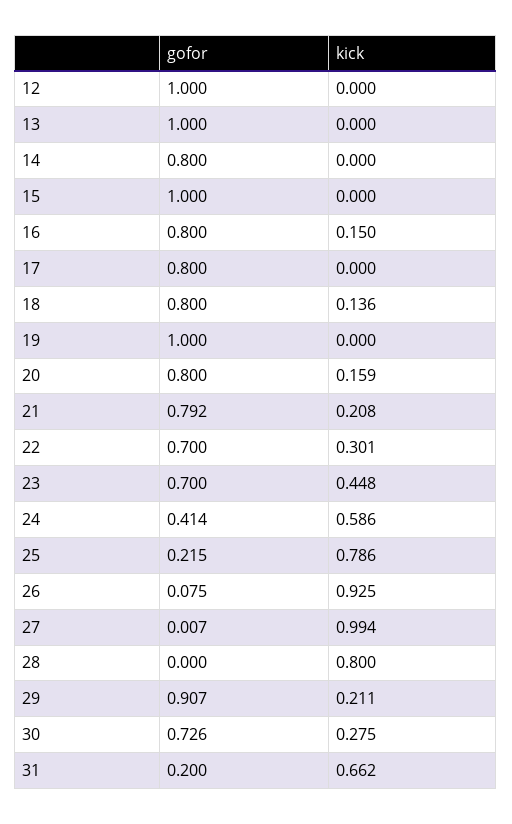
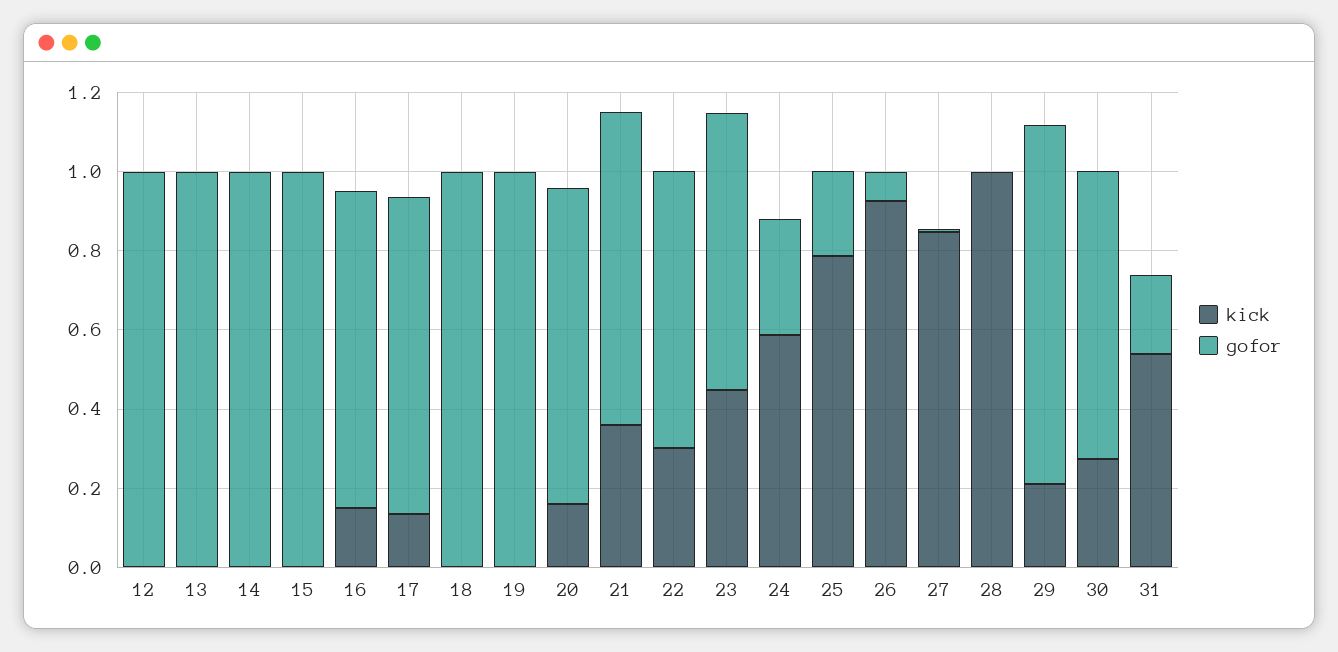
gofor, 14: 0.8 -> 1
kick, 17: 0 -> 0.15
gofor, 18: 0.8 -> 1
kick, 18: 0.136 -> 0
kick, 21: 0.208 -> 0.35
gofor, 24: 0.414 -> 0.3
kick, 27: 0.994 -> 0.85
kick, 28: 0.8 -> 1
kick, 31: 0.662 -> 0.55

